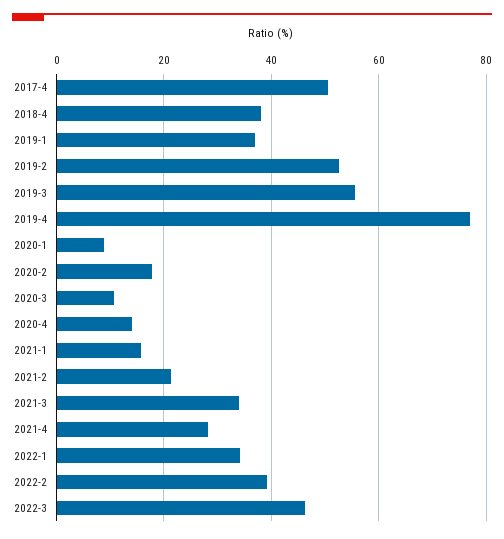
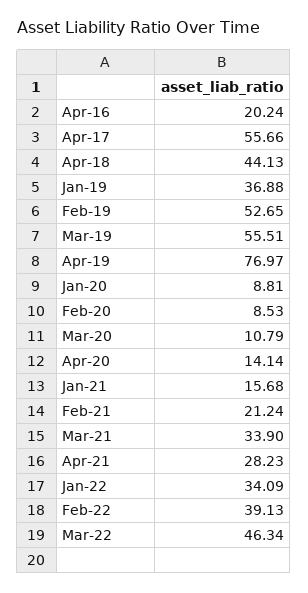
2017-4: 50 -> 55.66
2018-4: 38 -> 44.13
2020-2: 18 -> 8.53
Apr-16: none -> 20.24

